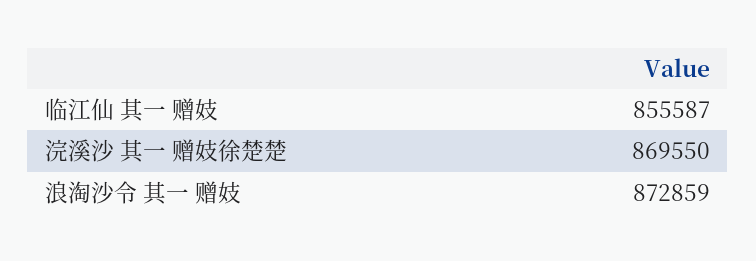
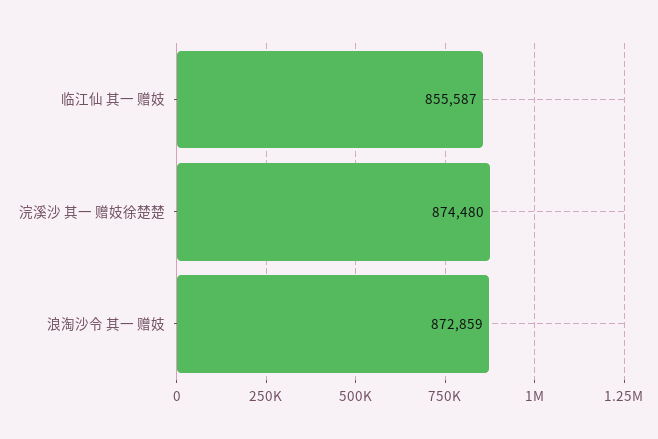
浣溪沙 其一 赠妓徐楚楚: 869550 -> 874480

